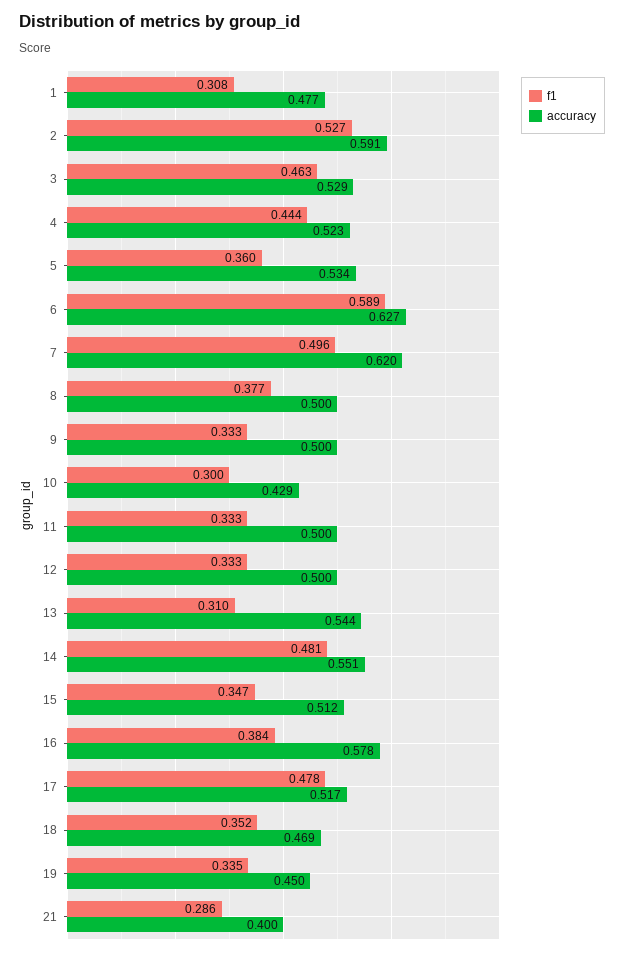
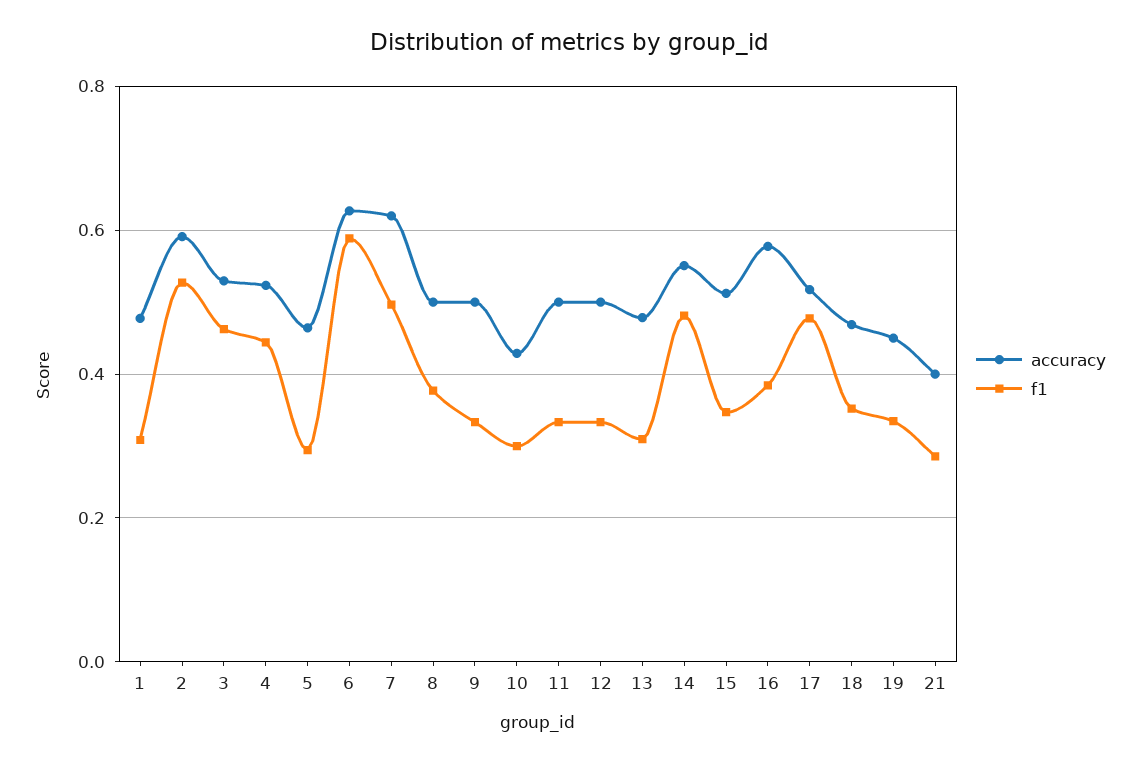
f1, 5: 0.36 -> 0.3
accuracy, 5: 0.534 -> 0.46
accuracy, 13: 0.544 -> 0.48

